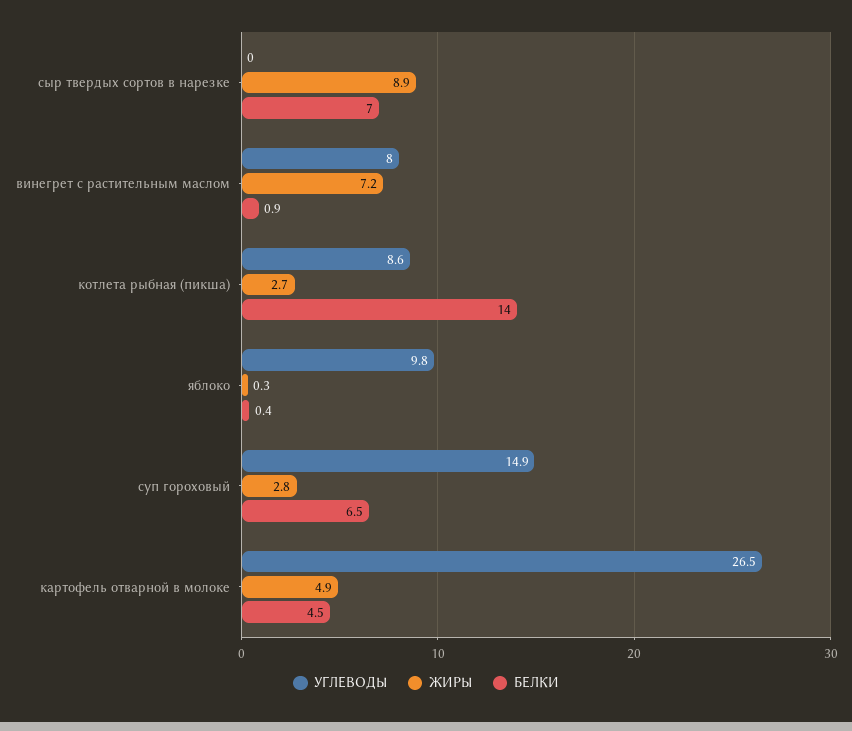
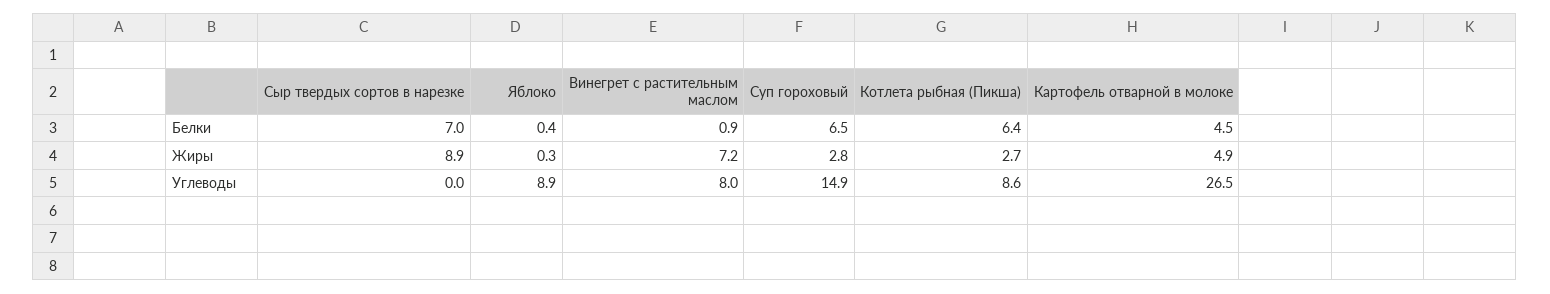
БЕЛКИ, котлета рыбная (пикша): 14 -> 6.4
УГЛЕВОДЫ, яблоко: 9.8 -> 8.9

